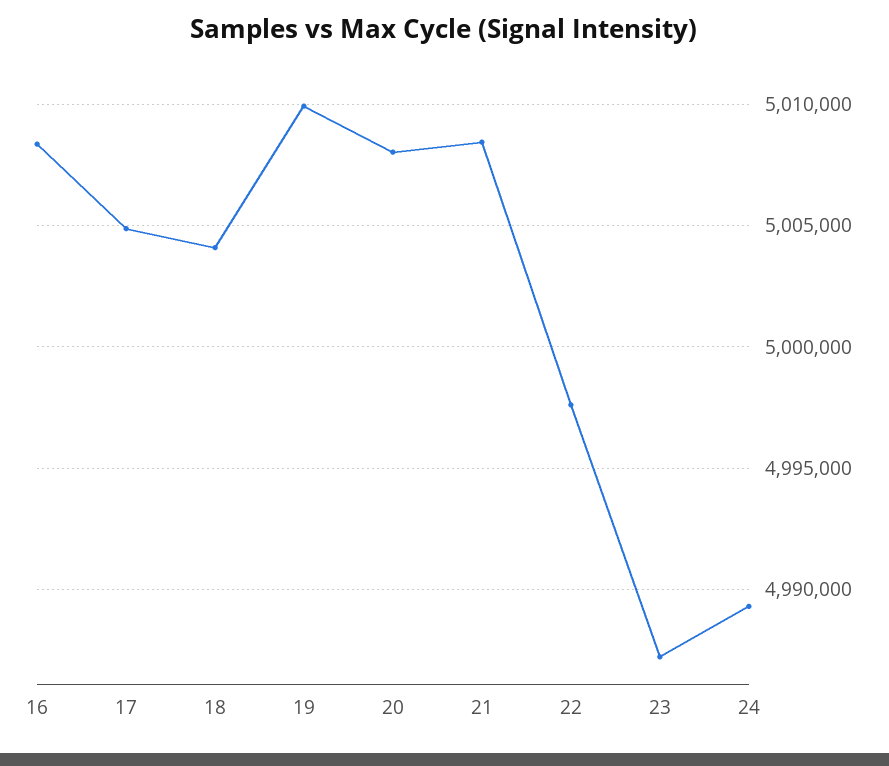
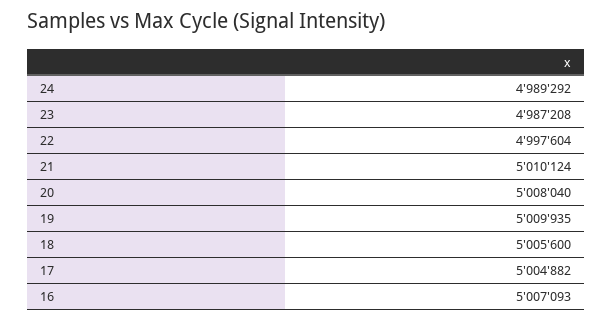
16: 5008500 -> 5007093
18: 5004000 -> 5005600
21: 5008500 -> 5010124

